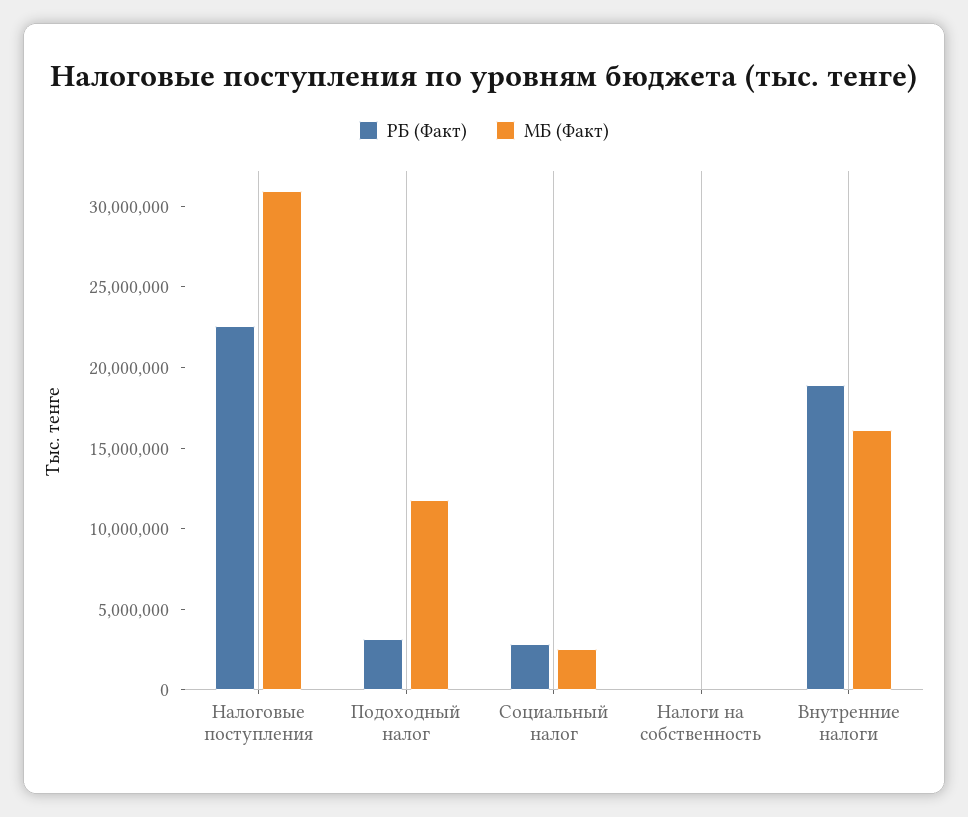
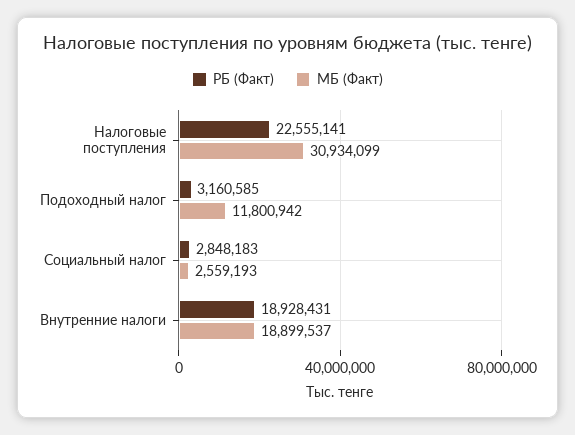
РБ (Факт), Налоги на собственность: 0 -> none
МБ (Факт), Налоги на собственность: 0 -> none
МБ (Факт), Внутренние налоги: 16000000 -> 18899537

